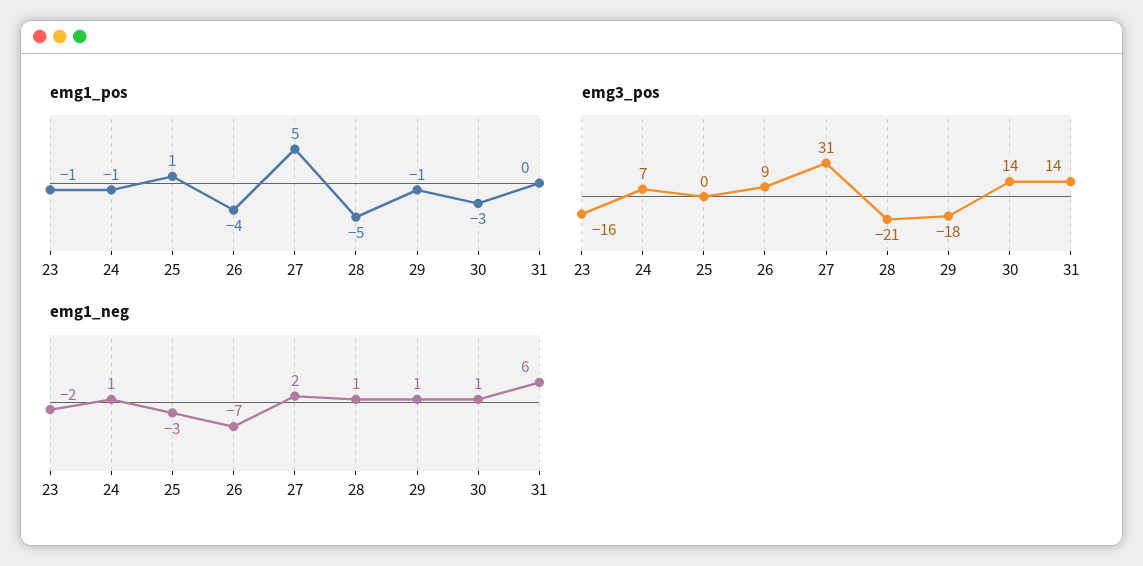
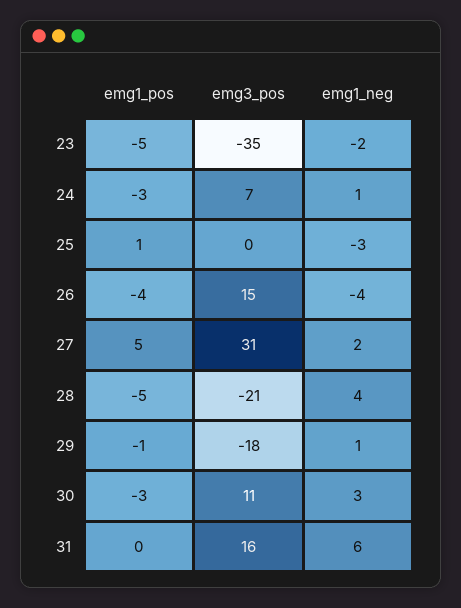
emg1_pos, 23: -1 -> -5
emg1_pos, 24: -1 -> -3
emg3_pos, 23: -16 -> -35
emg3_pos, 26: 9 -> 15
emg3_pos, 30: 14 -> 11
emg3_pos, 31: 14 -> 16
emg1_neg, 26: -7 -> -4
emg1_neg, 28: 1 -> 4
emg1_neg, 30: 1 -> 3

